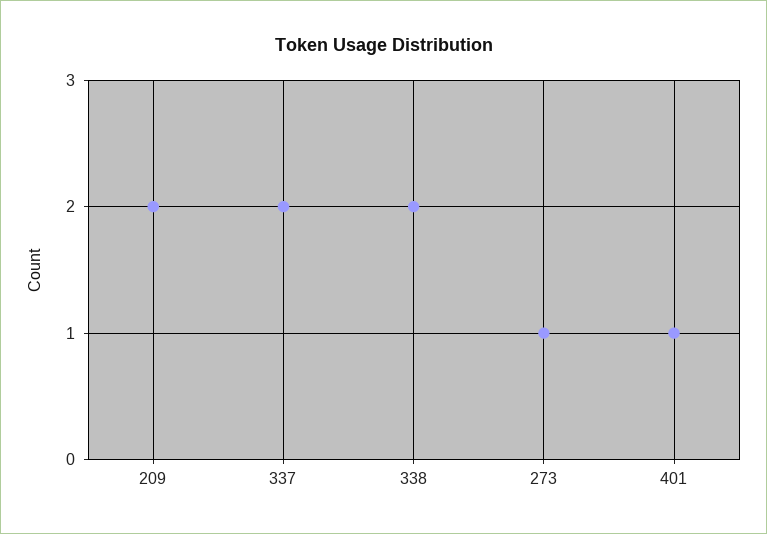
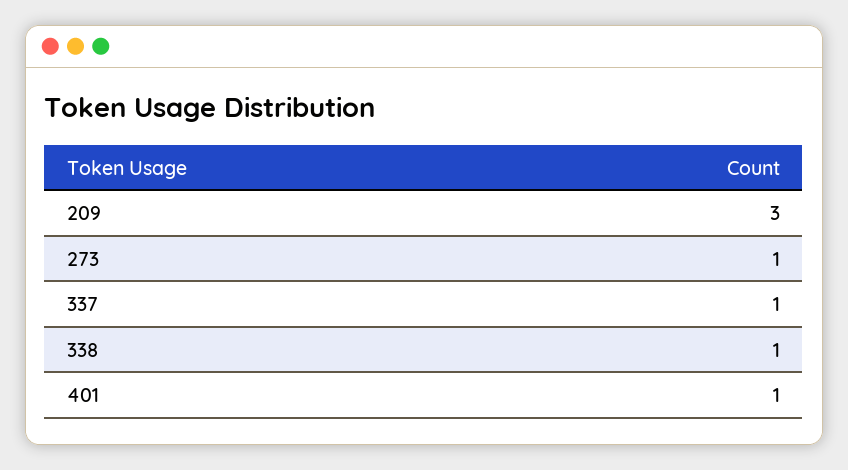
209: 2 -> 3
337: 2 -> 1
338: 2 -> 1

